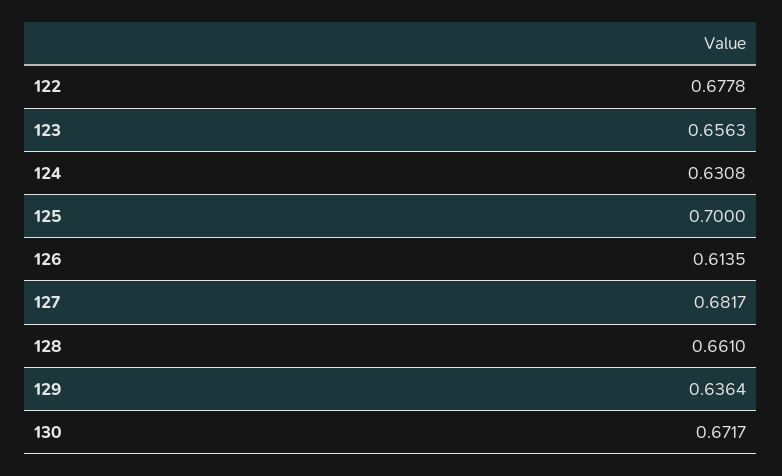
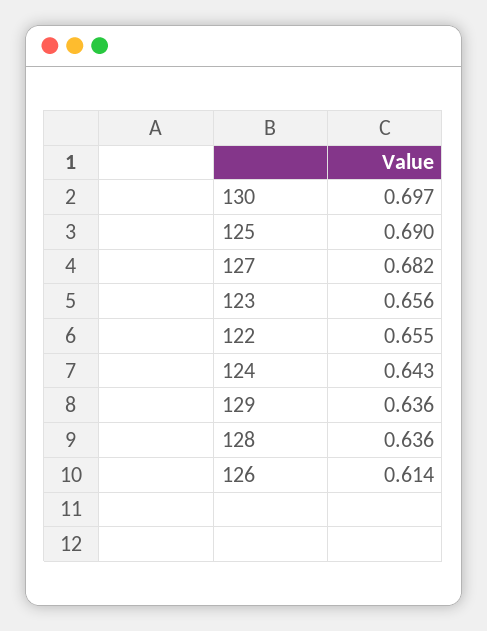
122: 0.6778 -> 0.655
124: 0.6308 -> 0.643
125: 0.7 -> 0.69
128: 0.661 -> 0.636
130: 0.6717 -> 0.697

